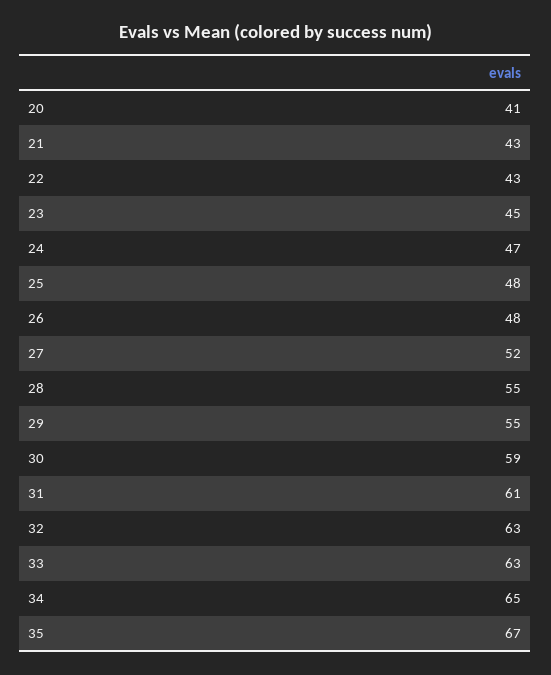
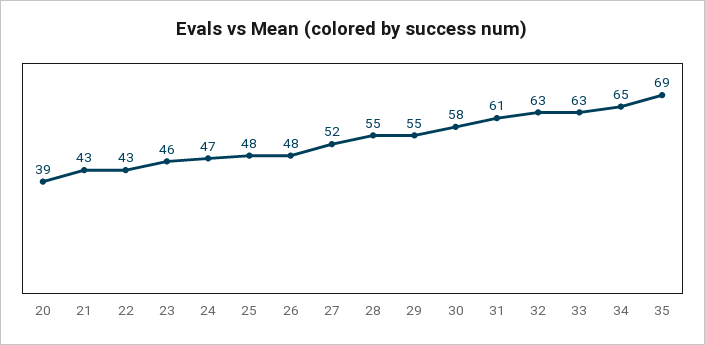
20: 41 -> 39
23: 45 -> 46
30: 59 -> 58
35: 67 -> 69

